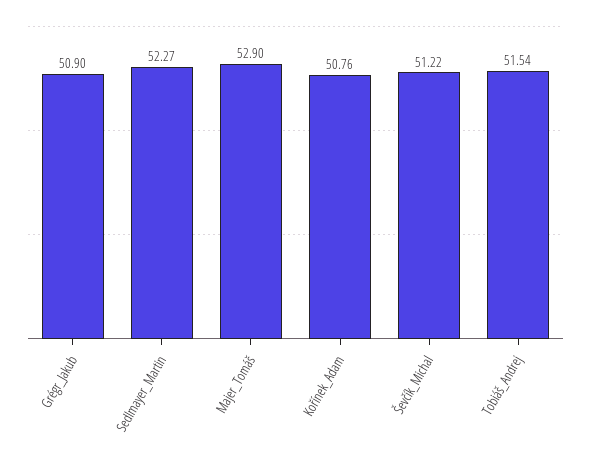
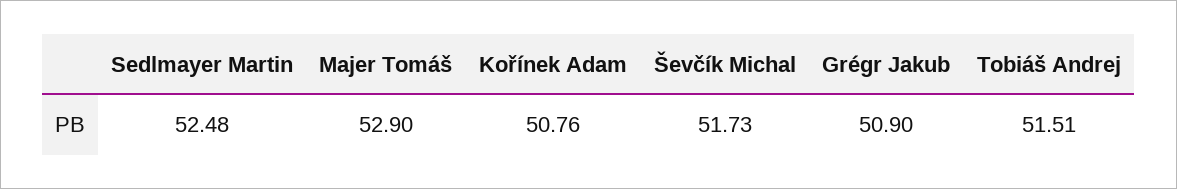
Sedlmayer_Martin: 52.27 -> 52.48
Ševčík_Michal: 51.22 -> 51.73
Tobiáš_Andrej: 51.54 -> 51.51

